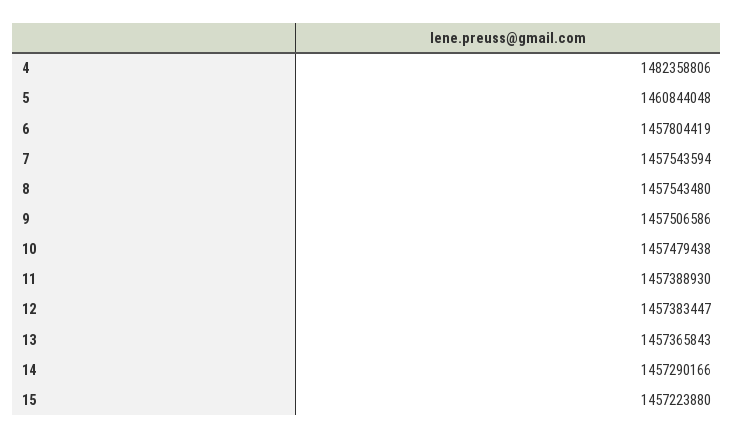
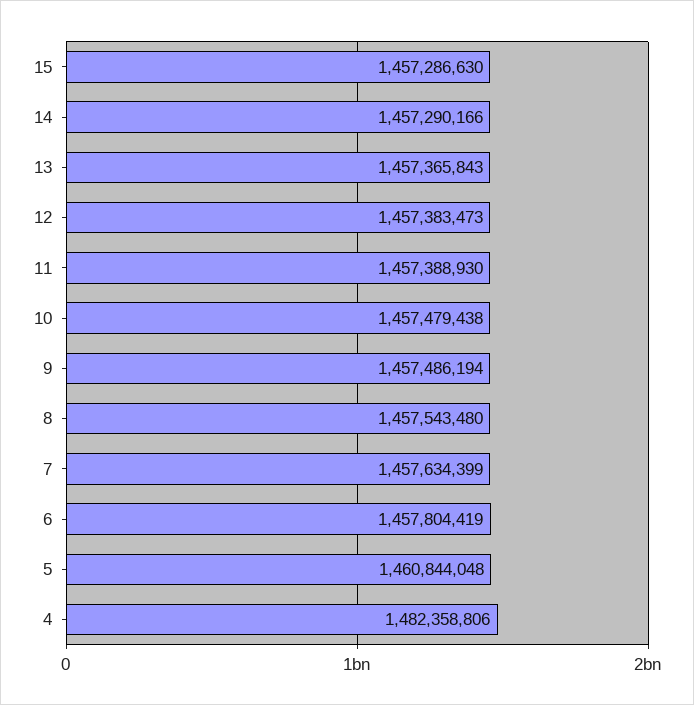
7: 1457543594 -> 1457634399
9: 1457506586 -> 1457486194
12: 1457383447 -> 1457383473
15: 1457223880 -> 1457286630

